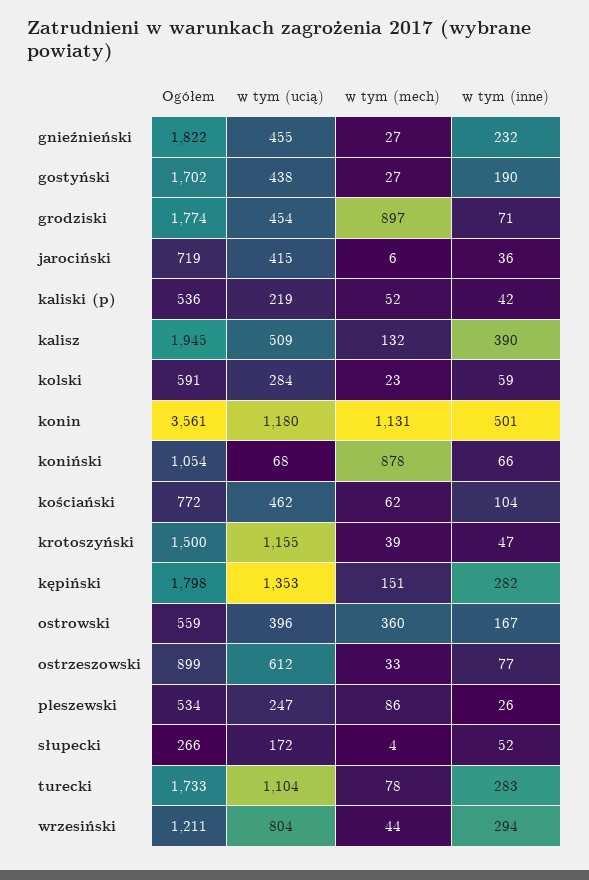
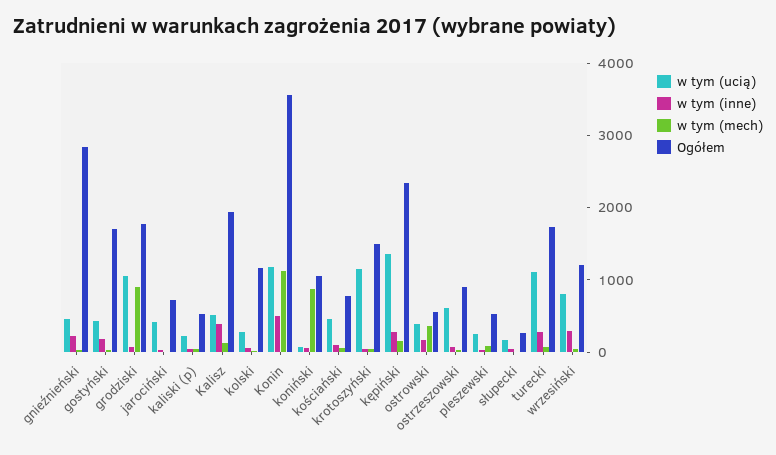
Ogółem, gnieźnieński: 1822 -> 2800
w tym (ucią), grodziski: 454 -> 1000
Ogółem, kolski: 591 -> 1200
Ogółem, kępiński: 1798 -> 2400

